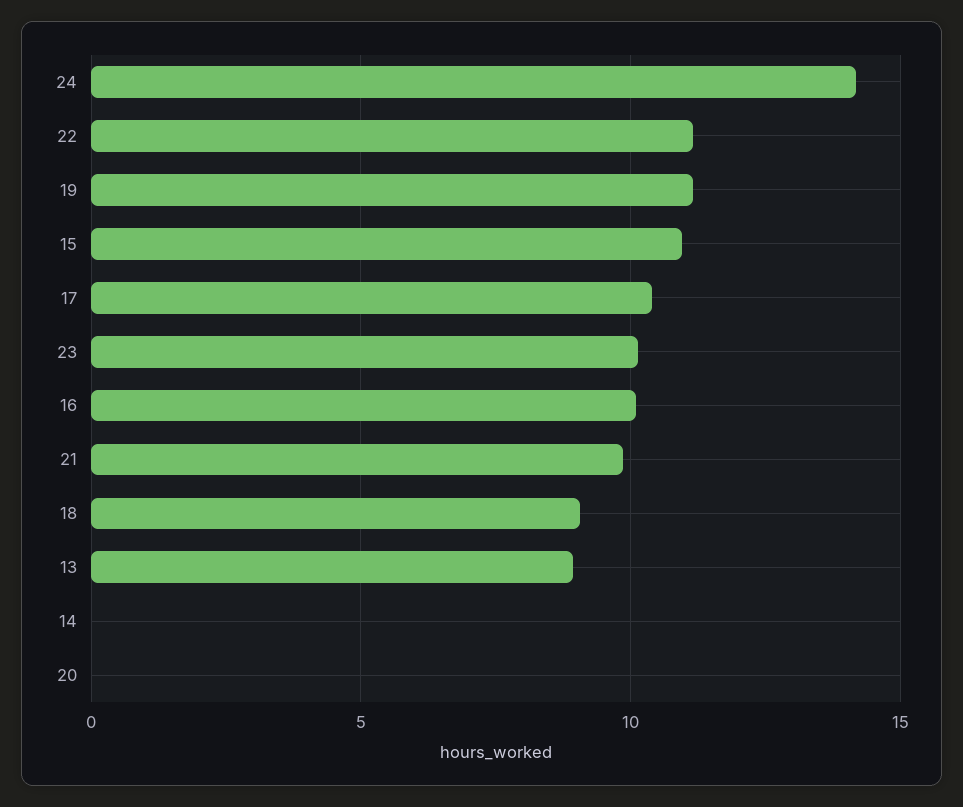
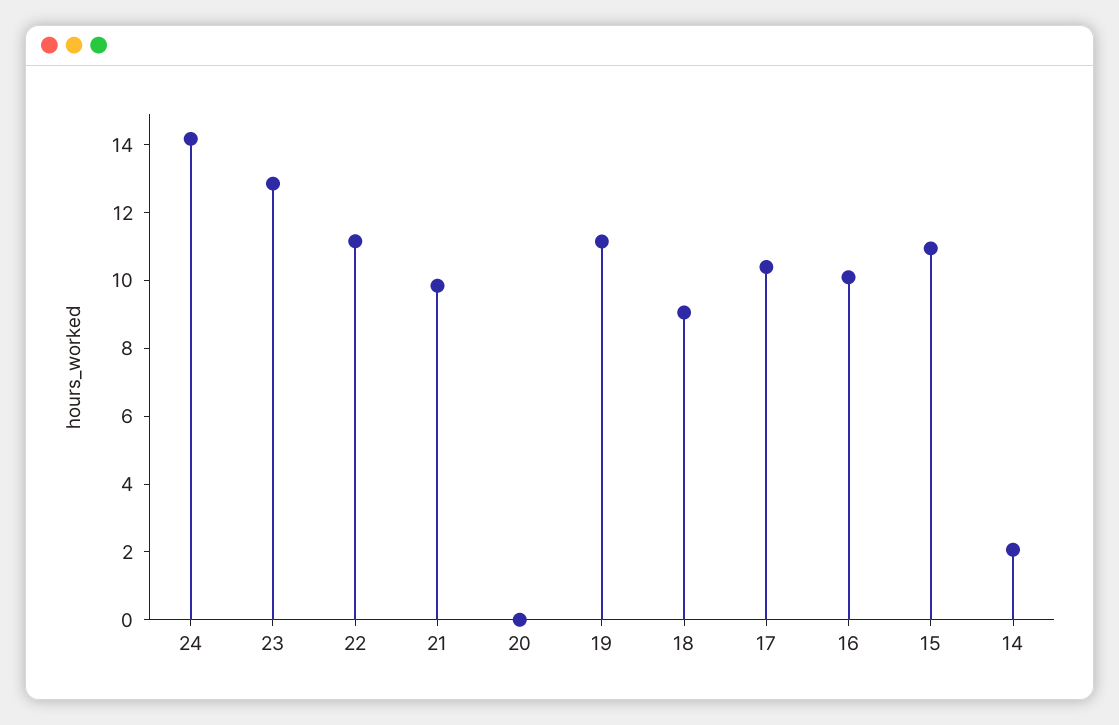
23: 10 -> 13
13: 9 -> none
14: 0 -> 2

